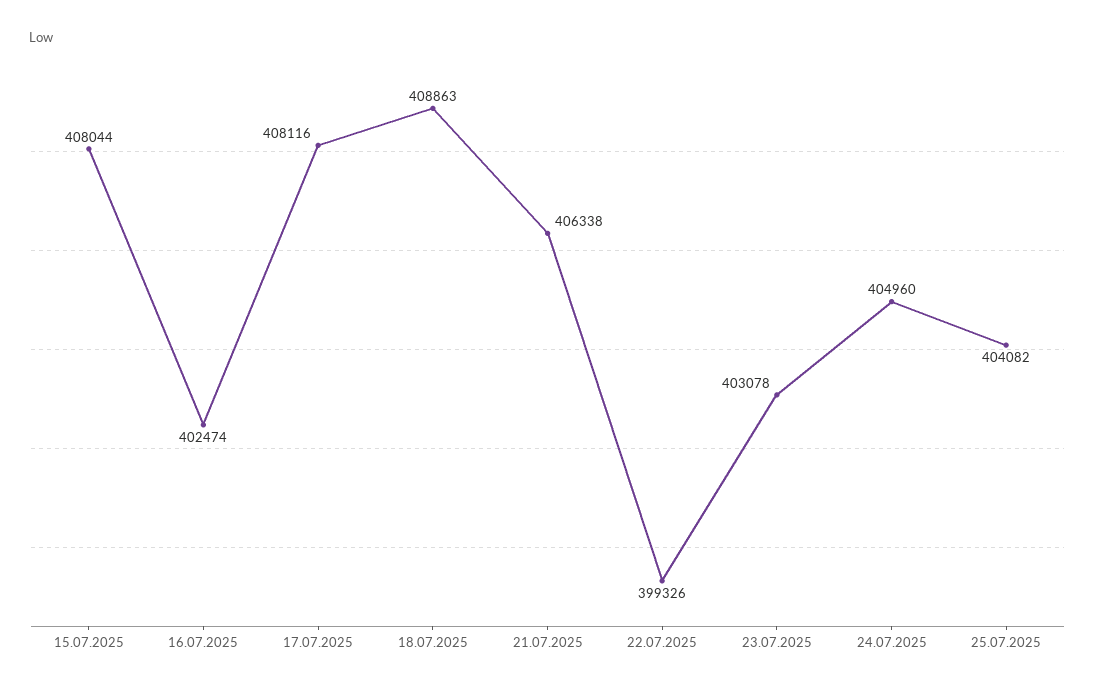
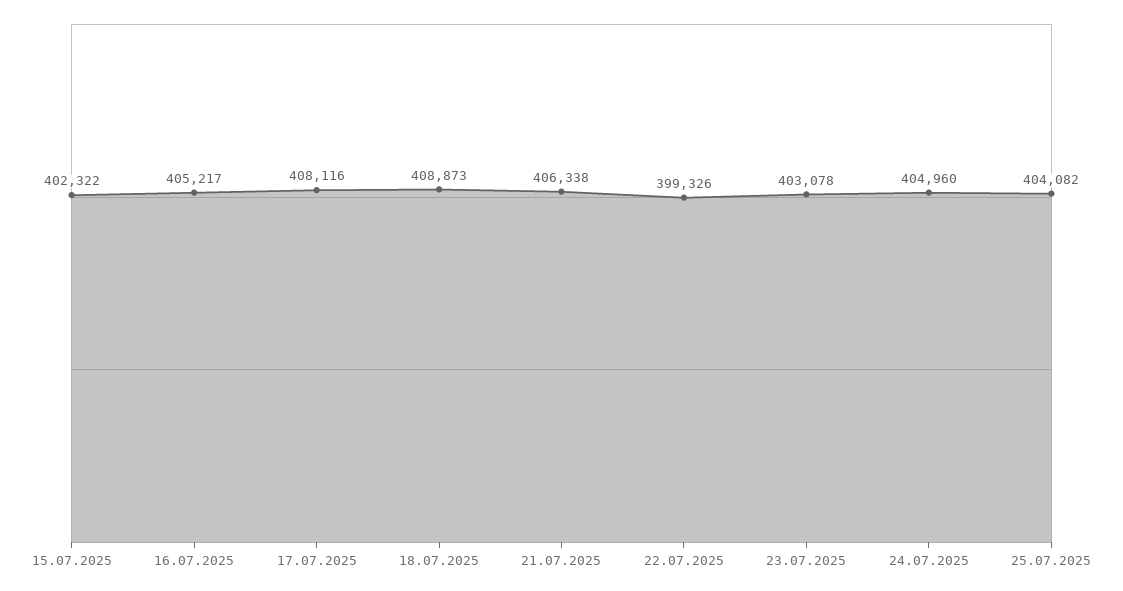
15.07.2025: 408044 -> 402322
16.07.2025: 402474 -> 405217
18.07.2025: 408863 -> 408873

